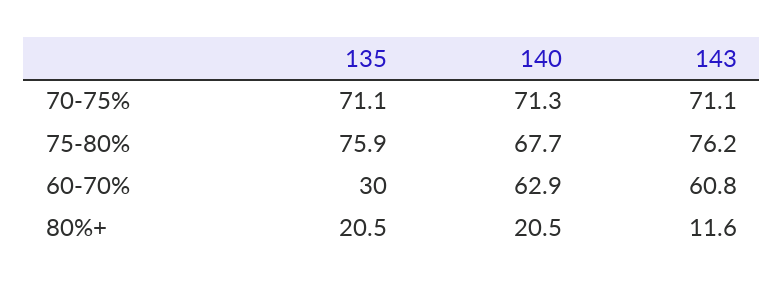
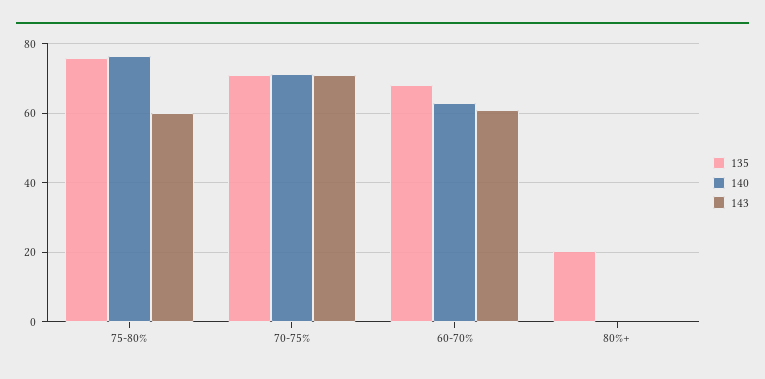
140, 75-80%: 67.7 -> 76
143, 75-80%: 76.2 -> 60
135, 60-70%: 30 -> 68
140, 80%+: 20.5 -> 0
143, 80%+: 11.6 -> 0

